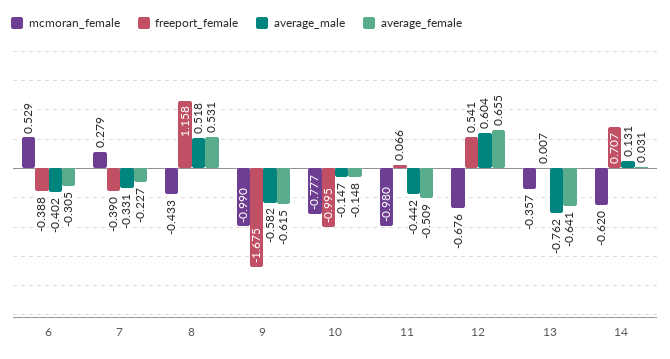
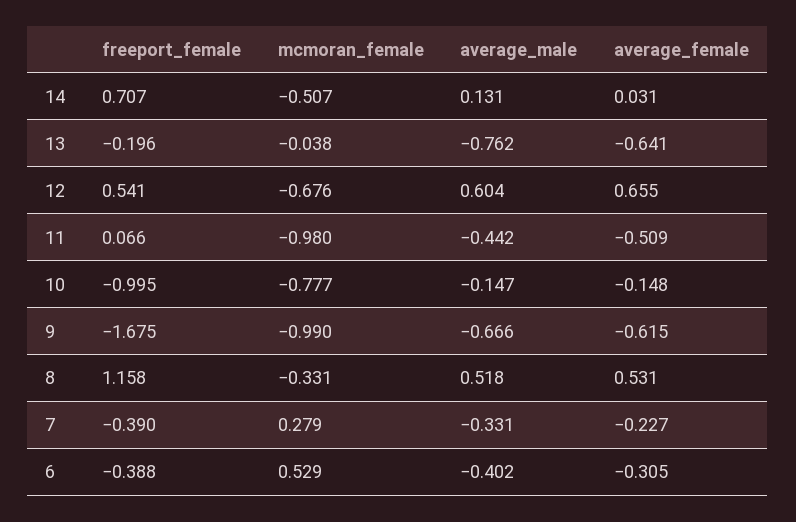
mcmoran_female, 8: -0.433 -> -0.331
average_male, 9: -0.582 -> -0.666
mcmoran_female, 13: -0.357 -> -0.038
freeport_female, 13: 0.007 -> -0.196
mcmoran_female, 14: -0.62 -> -0.507

